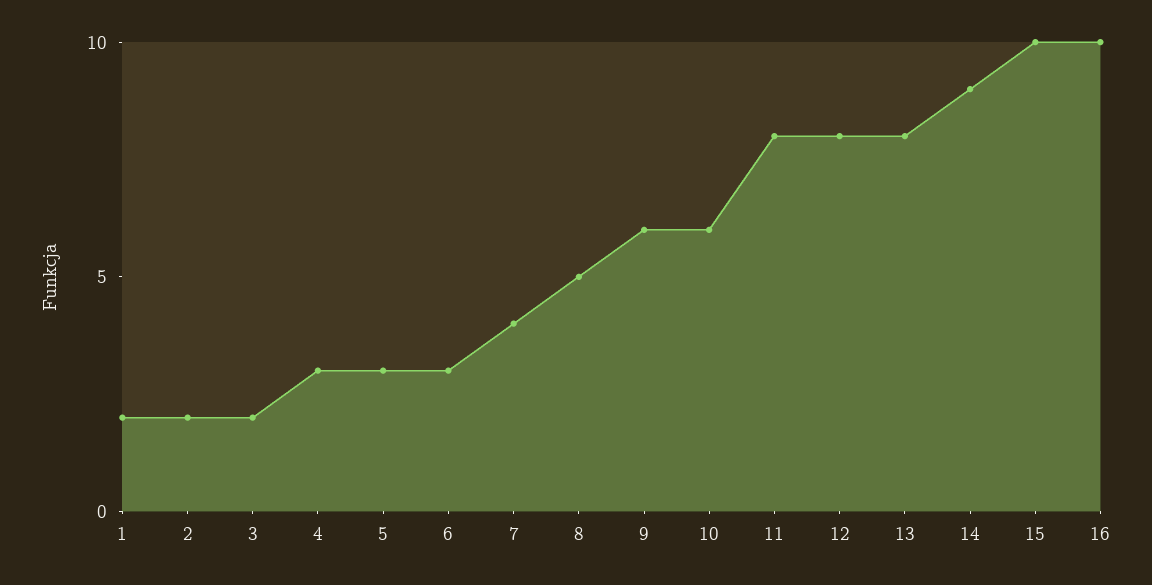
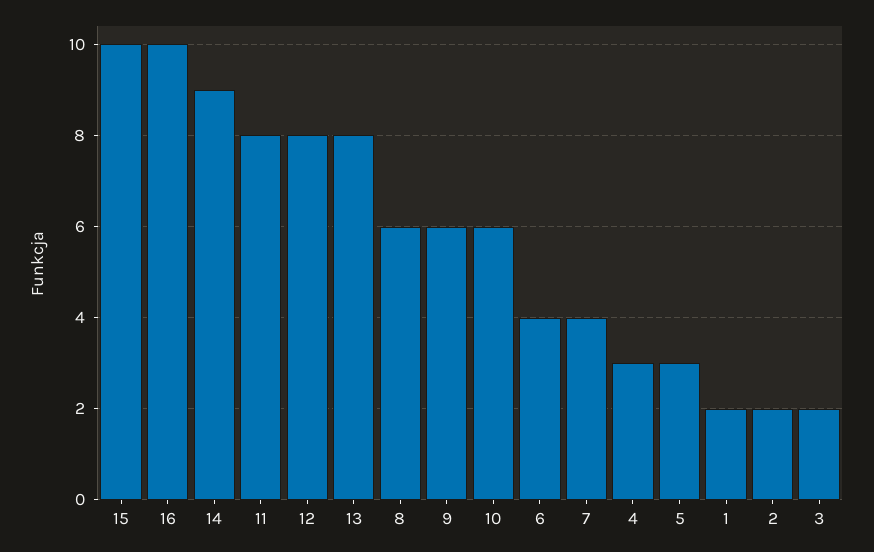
6: 3 -> 4
8: 5 -> 6

